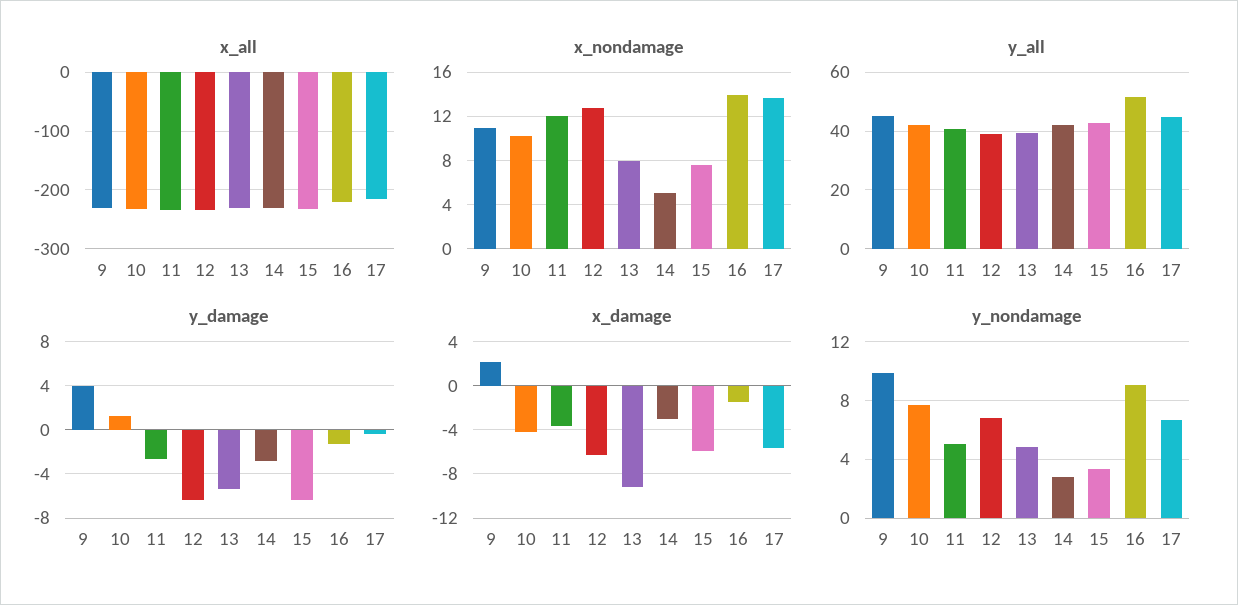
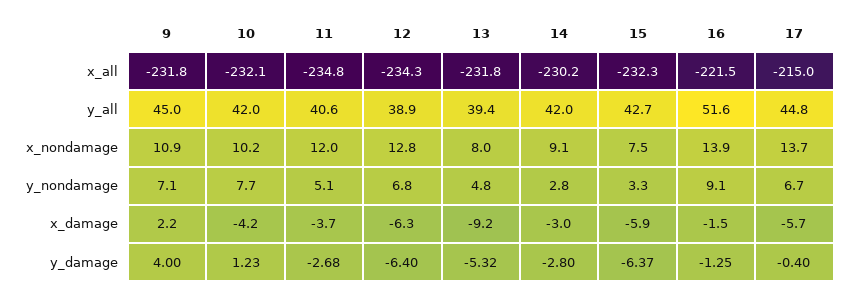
x_nondamage, 14: 5 -> 9.1
y_nondamage, 9: 10 -> 7.1

